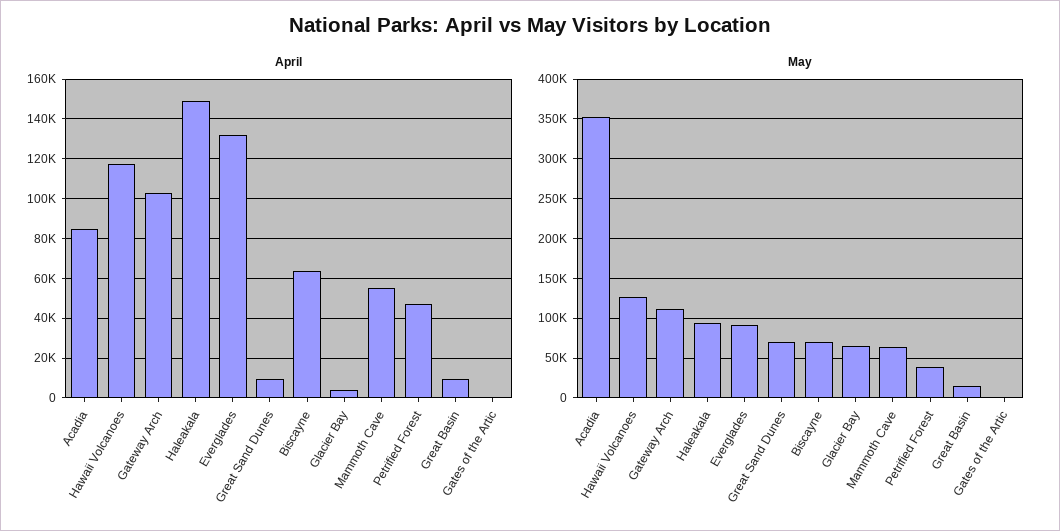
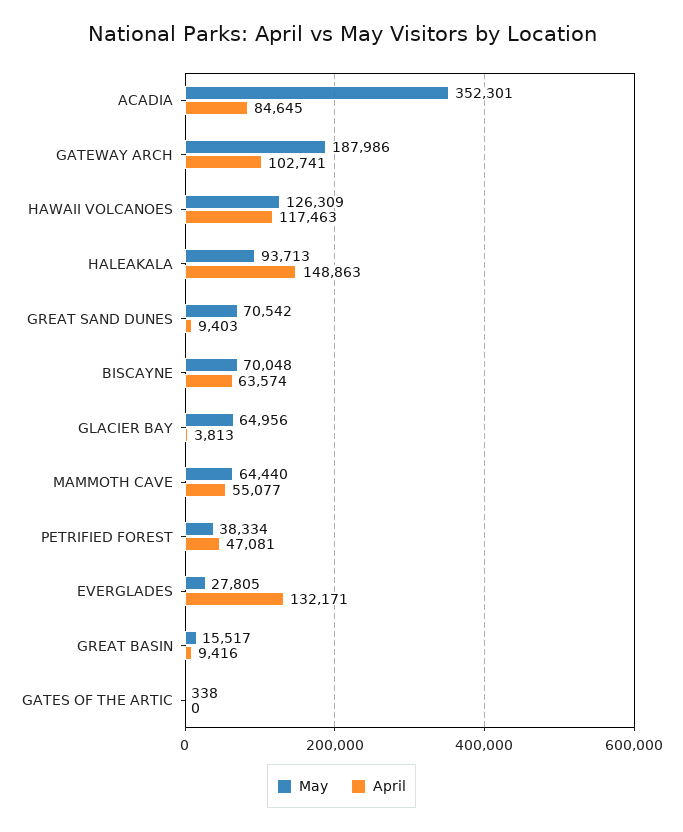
May, Gateway Arch: 110000 -> 187986
May, Everglades: 90000 -> 27805

